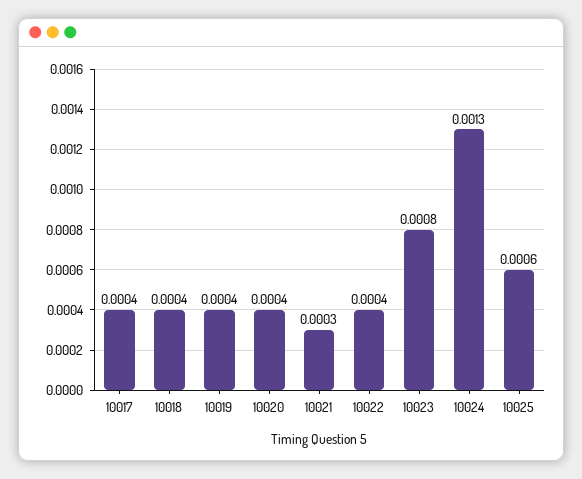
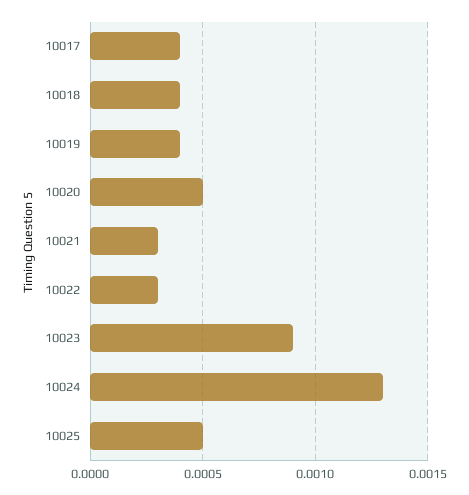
10020: 0.0004 -> 0.0005
10022: 0.0004 -> 0.0003
10023: 0.0008 -> 0.0009
10025: 0.0006 -> 0.0005

